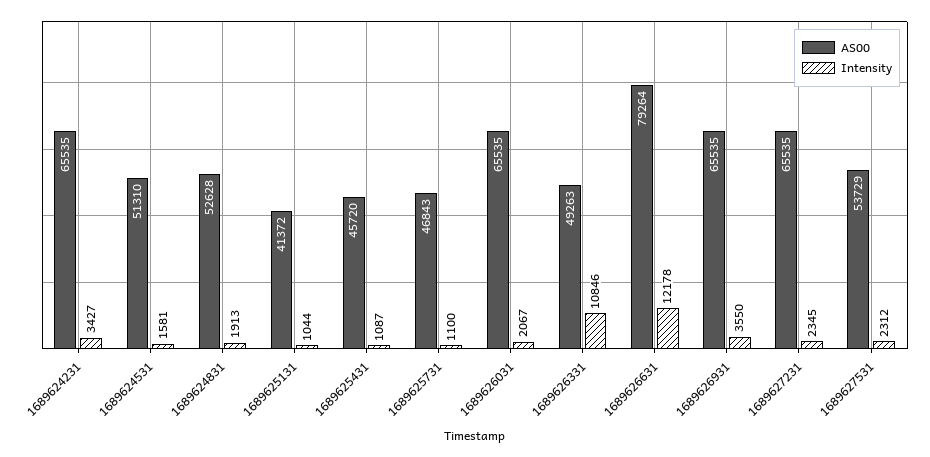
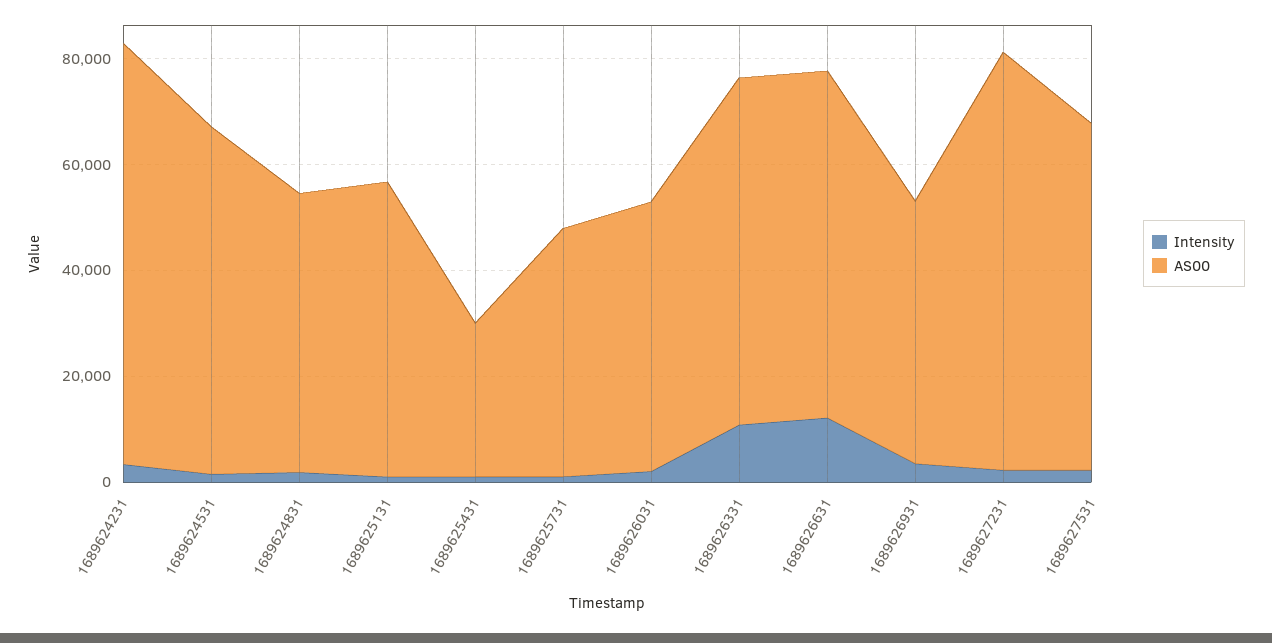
AS00, 1689624231: 65535 -> 80000
AS00, 1689624531: 51310 -> 65000
AS00, 1689625131: 41372 -> 55000
AS00, 1689625431: 45720 -> 30000
AS00, 1689626031: 65535 -> 50000
AS00, 1689626331: 49263 -> 65000
AS00, 1689626631: 79264 -> 65000
AS00, 1689626931: 65535 -> 50000
AS00, 1689627231: 65535 -> 80000
AS00, 1689627531: 53729 -> 65000

